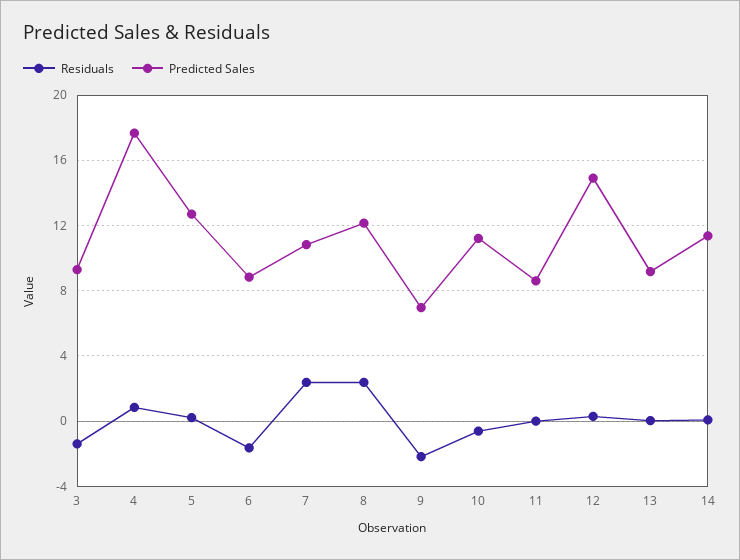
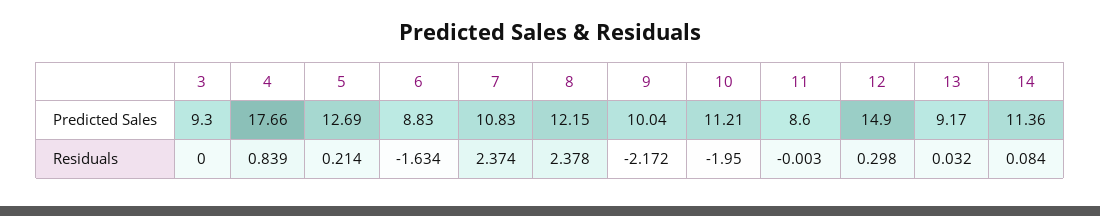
Residuals, 3: -1.5 -> 0
Predicted Sales, 9: 7 -> 10.04
Residuals, 10: -0.5 -> -1.95

